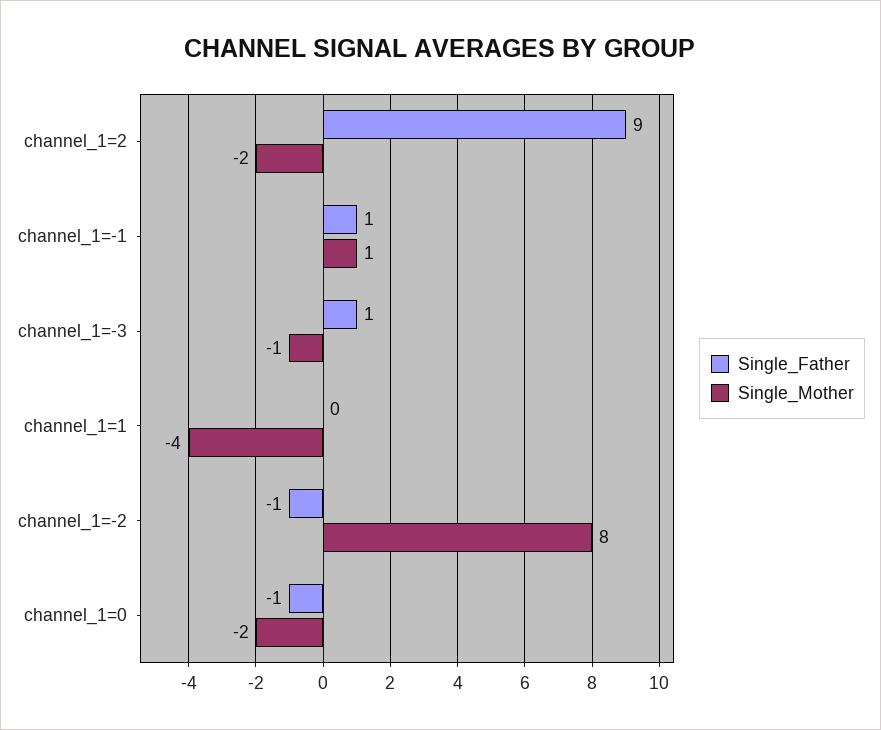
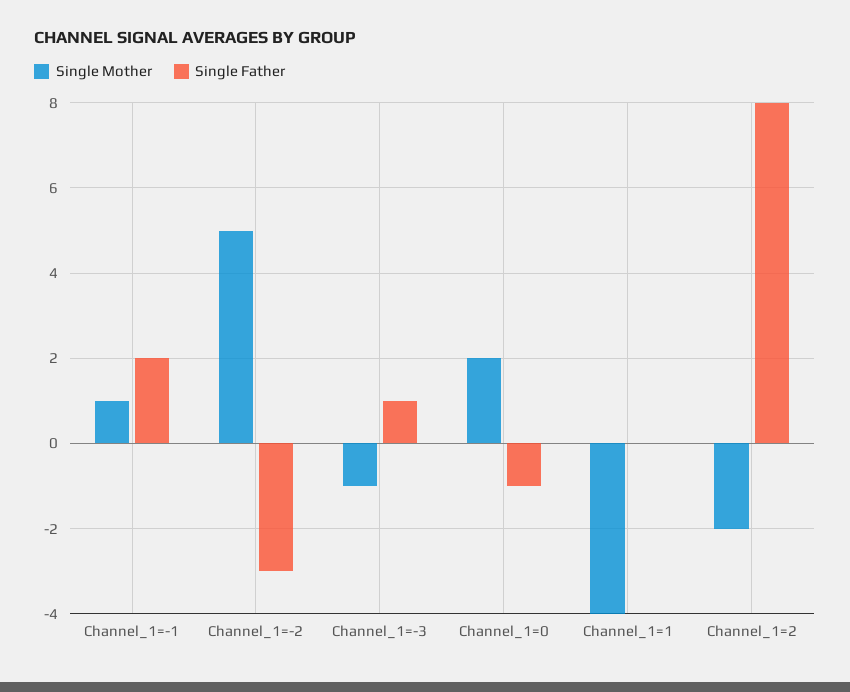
Single_Father, channel_1=2: 9 -> 8
Single_Father, channel_1=-1: 1 -> 2
Single_Father, channel_1=-2: -1 -> -3
Single_Mother, channel_1=-2: 8 -> 5
Single_Mother, channel_1=0: -2 -> 2

